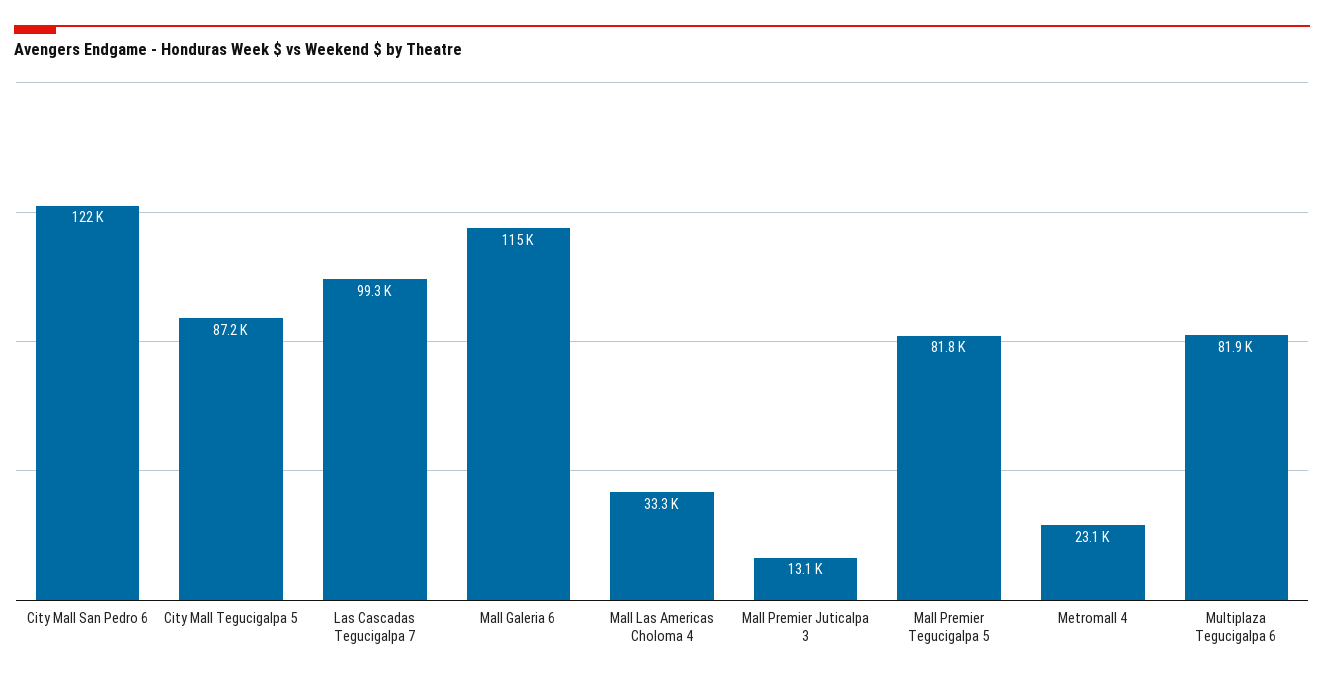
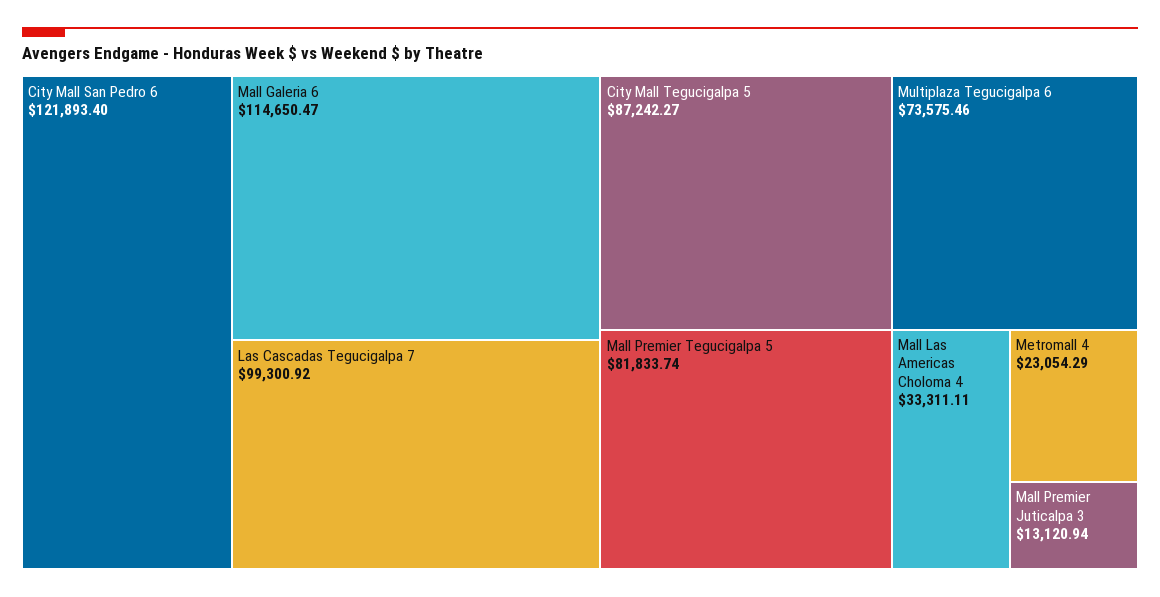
Multiplaza Tegucigalpa 6: 81900 -> 73575.46

